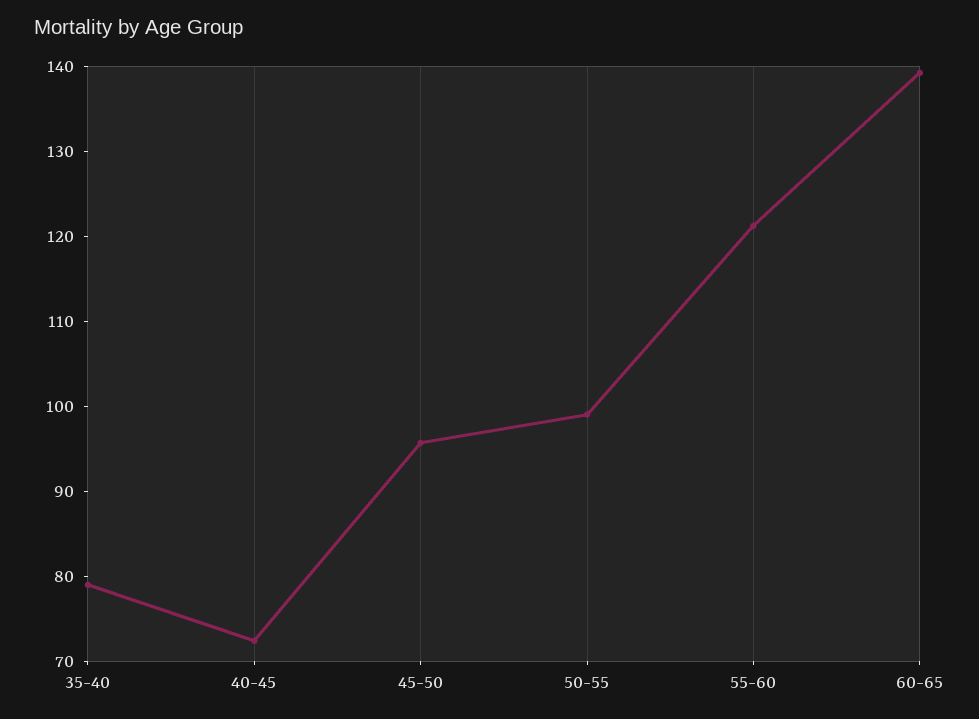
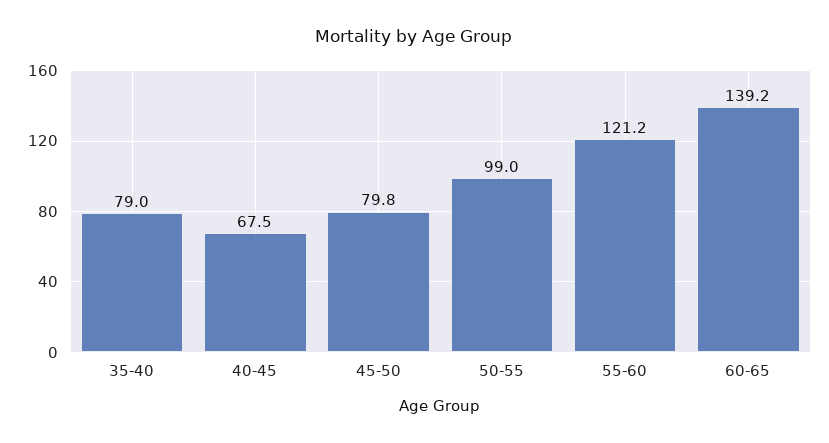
40-45: 72 -> 67.5
45-50: 96 -> 79.8

